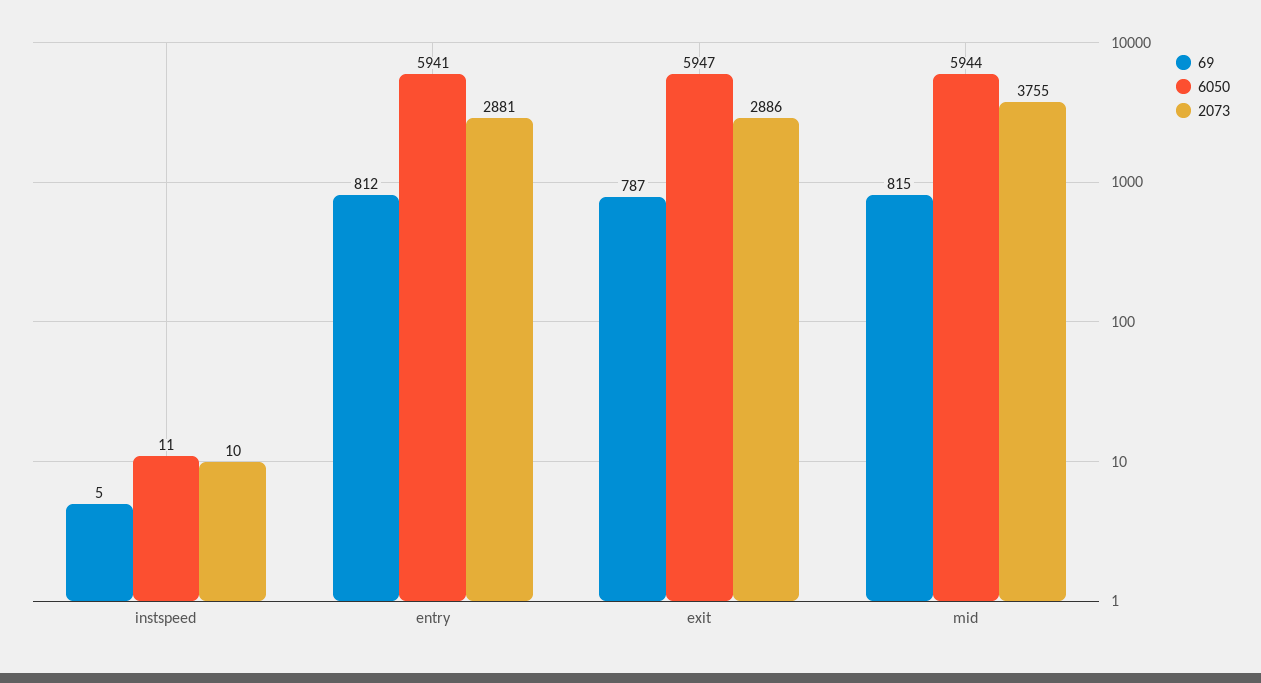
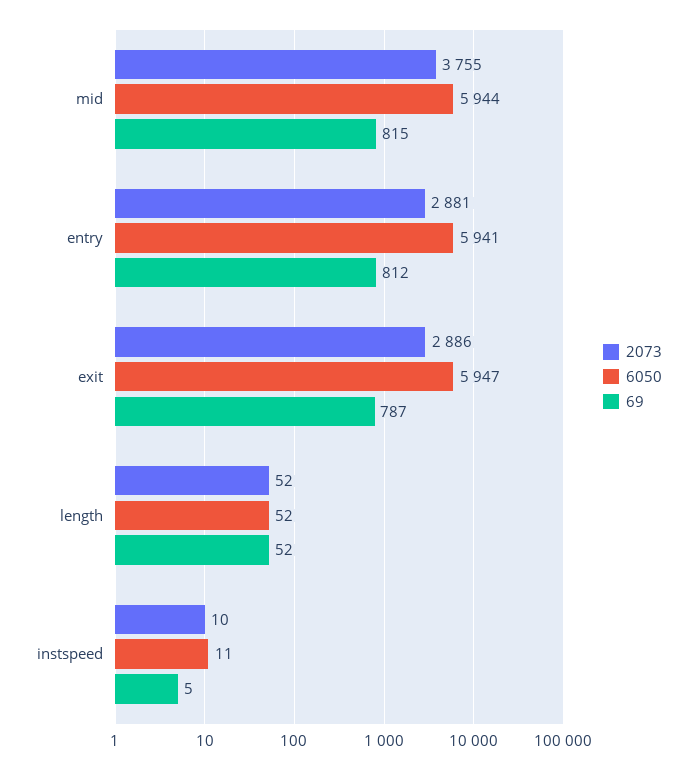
2073, length: none -> 52
6050, length: none -> 52
69, length: none -> 52

